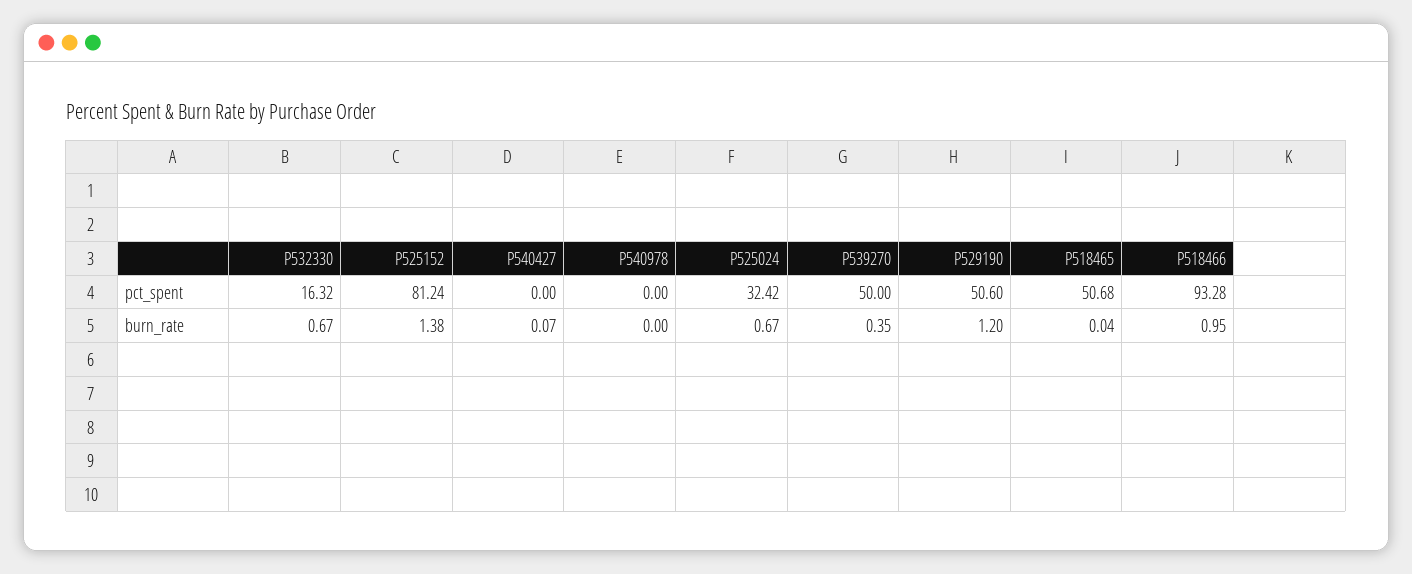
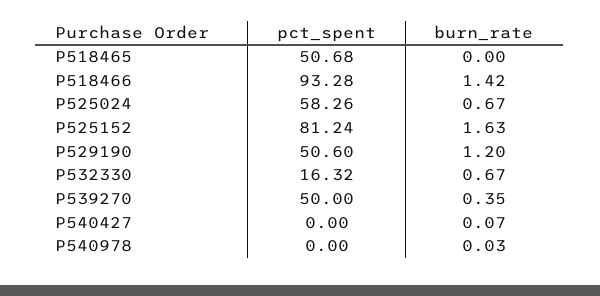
P525024, pct_spent: 32.42 -> 58.26
P525152, burn_rate: 1.38 -> 1.63
P540978, burn_rate: 0 -> 0.03
P518465, burn_rate: 0.04 -> 0
P518466, burn_rate: 0.95 -> 1.42

